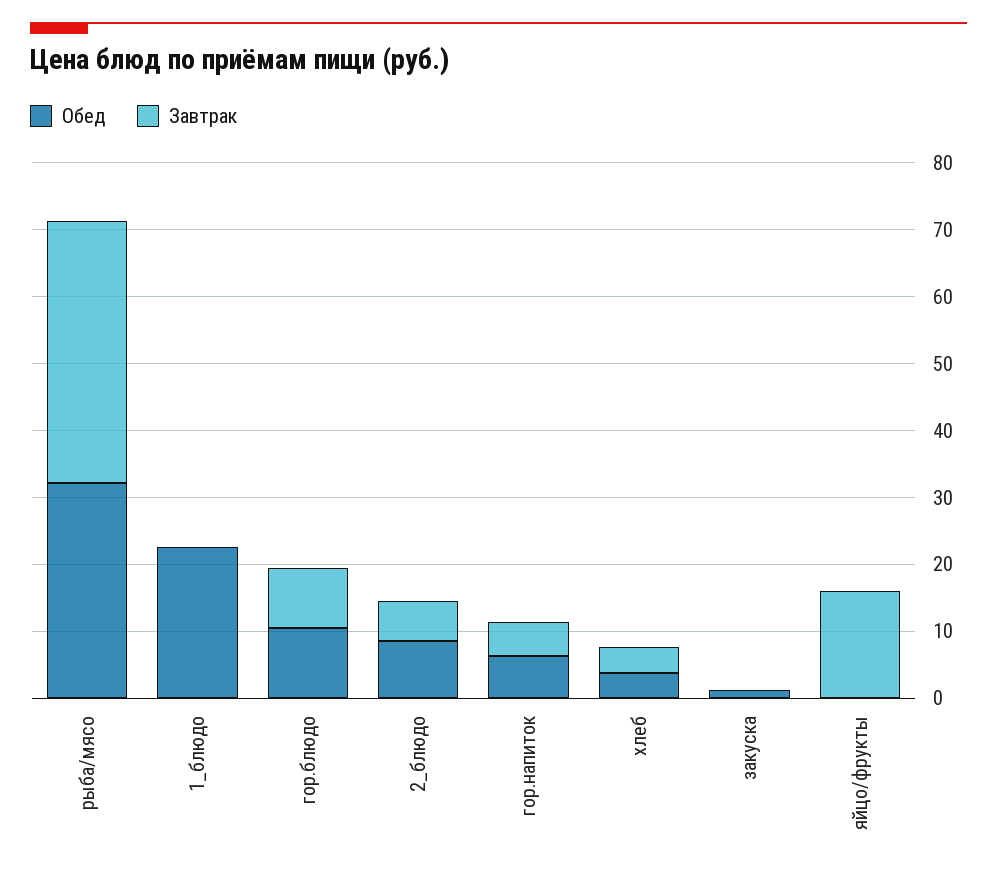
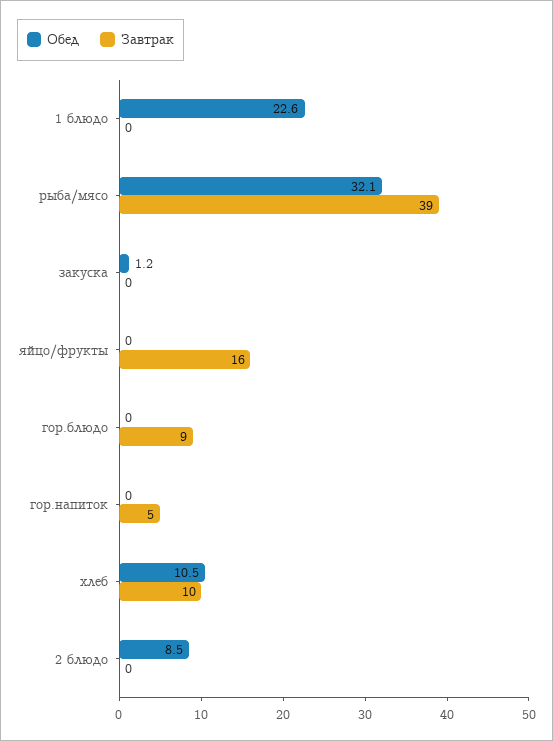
Обед, гор.блюдо: 10 -> 0
Завтрак, 2_блюдо: 6 -> 0
Обед, гор.напиток: 6 -> 0
Обед, хлеб: 4 -> 10.5
Завтрак, хлеб: 4 -> 10

